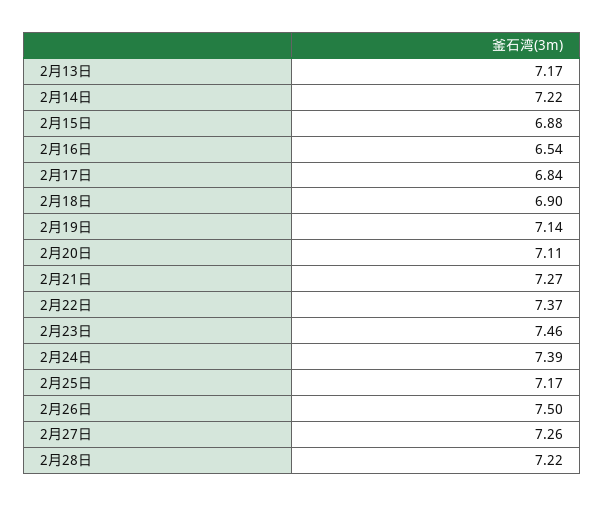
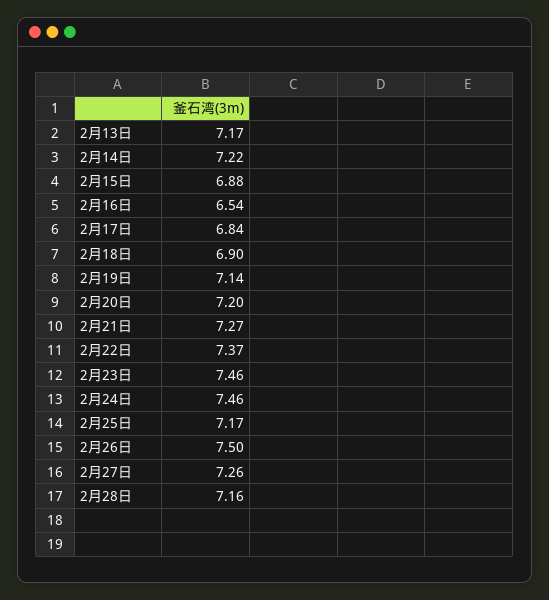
2月20日: 7.11 -> 7.2
2月24日: 7.39 -> 7.46
2月28日: 7.22 -> 7.16

